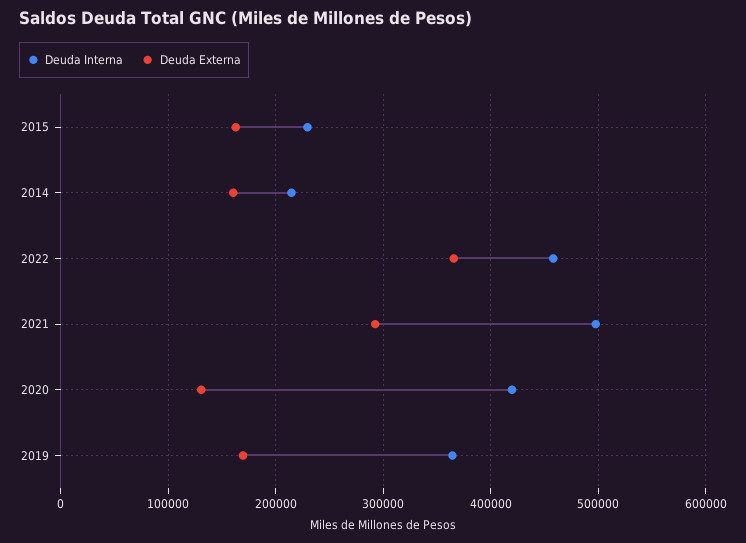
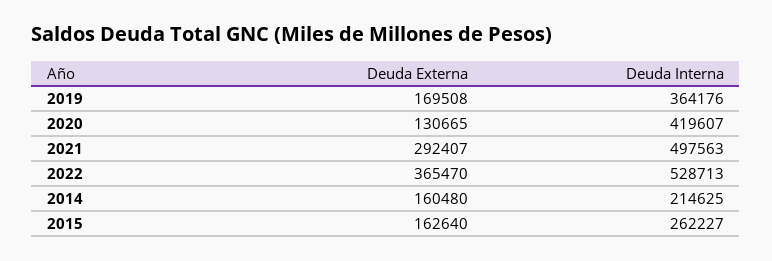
Deuda Interna, 2015: 230000 -> 262227
Deuda Interna, 2022: 460000 -> 528713

